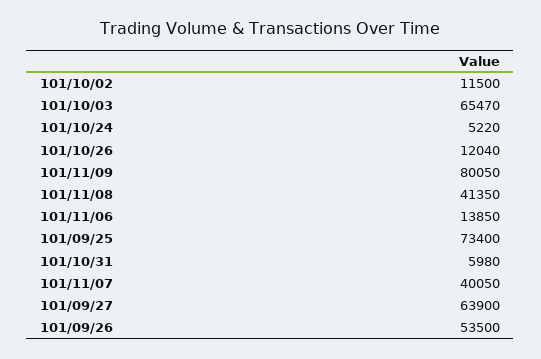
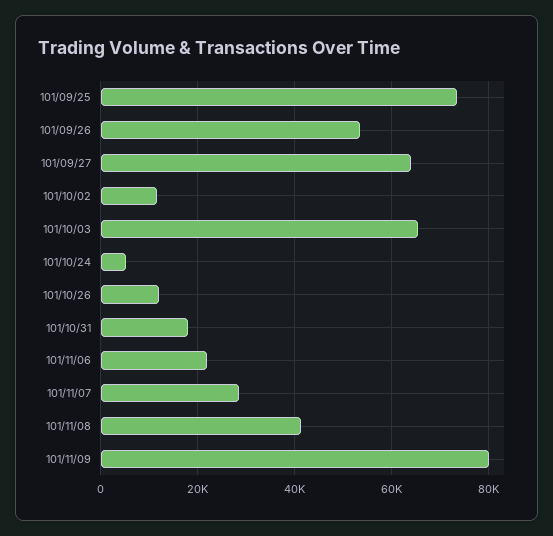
101/11/06: 13850 -> 22000
101/10/31: 5980 -> 18000
101/11/07: 40050 -> 28000

